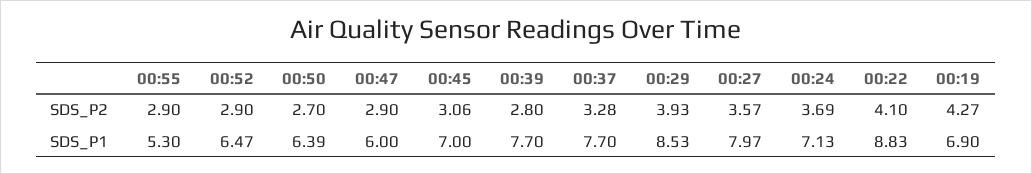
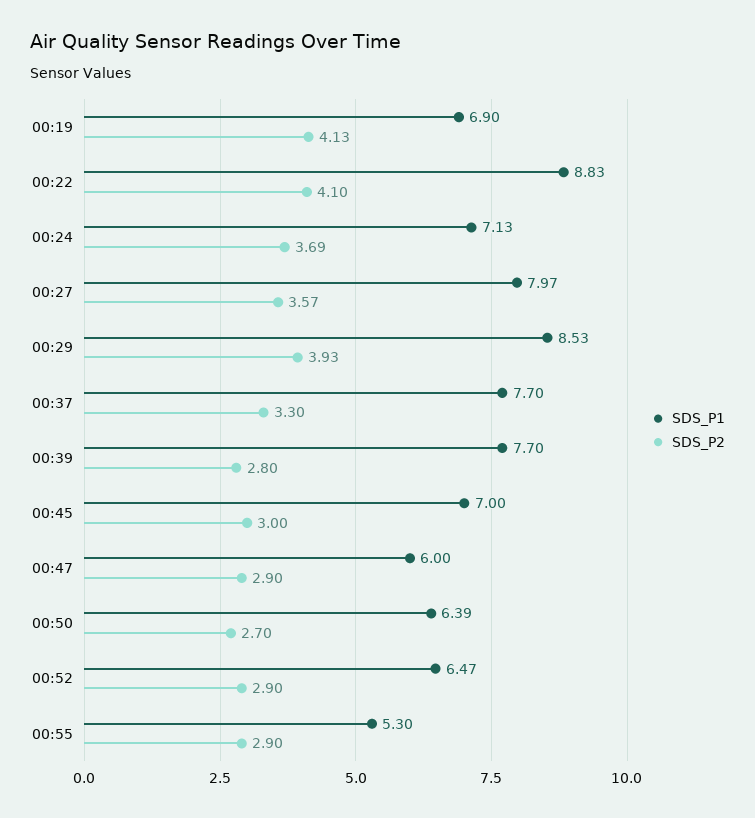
SDS_P2, 00:45: 3.06 -> 3
SDS_P2, 00:37: 3.28 -> 3.3
SDS_P2, 00:19: 4.27 -> 4.13

